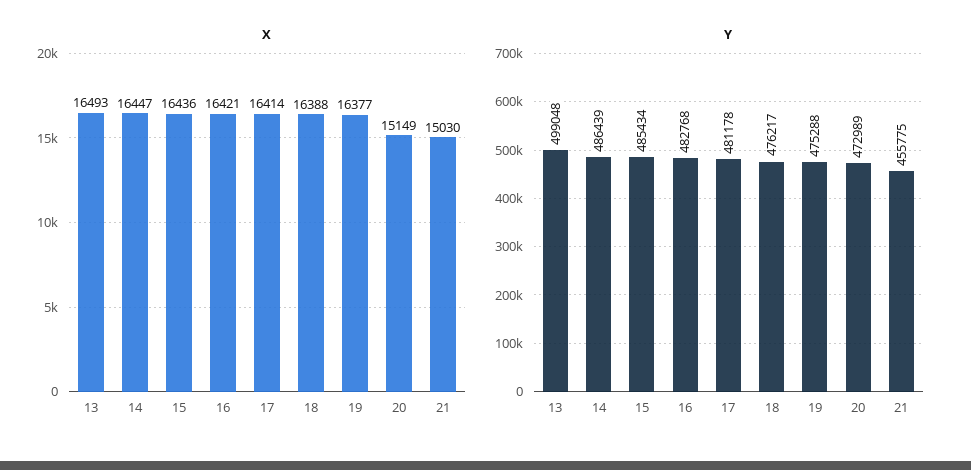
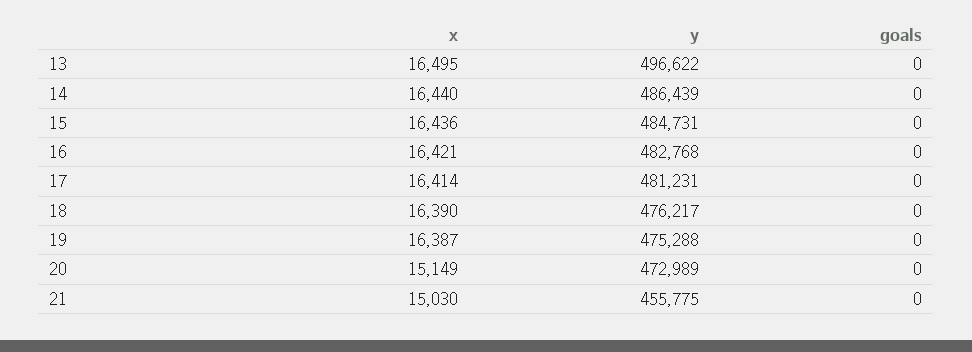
X, 13: 16493 -> 16495
X, 14: 16447 -> 16440
X, 18: 16388 -> 16390
X, 19: 16377 -> 16387
Y, 13: 499048 -> 496622
Y, 15: 485434 -> 484731
Y, 17: 481178 -> 481231
goals, 13: none -> 0
goals, 14: none -> 0
goals, 15: none -> 0
goals, 16: none -> 0
goals, 17: none -> 0
goals, 18: none -> 0
goals, 19: none -> 0
goals, 20: none -> 0
goals, 21: none -> 0

